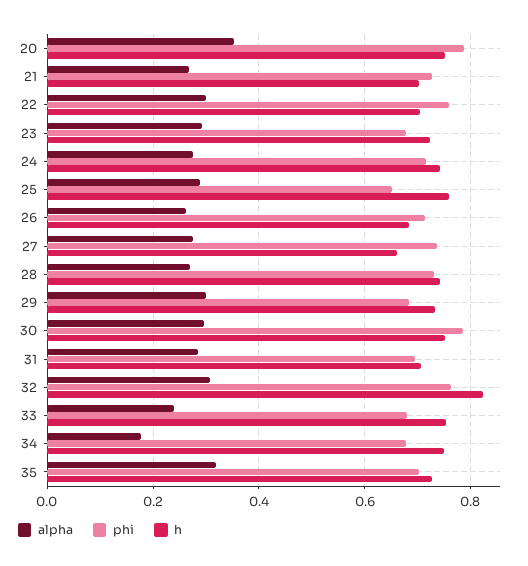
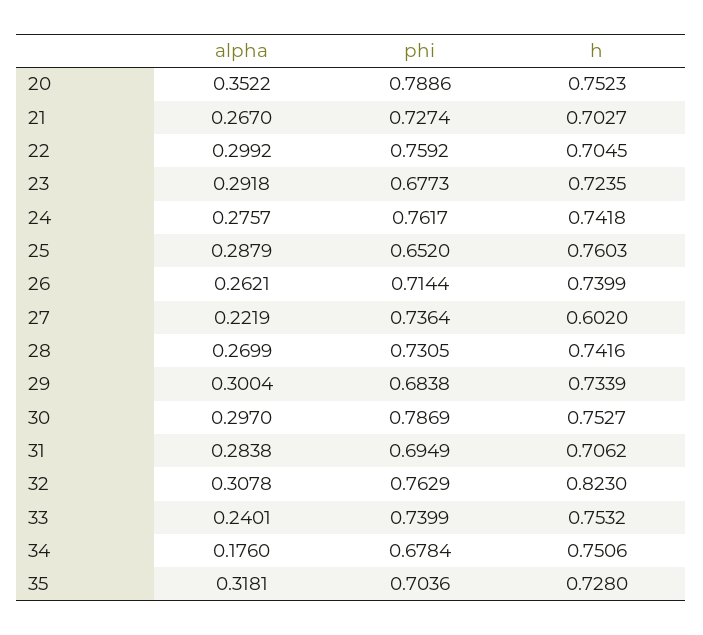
phi, 24: 0.72 -> 0.7617
h, 26: 0.68 -> 0.7399
alpha, 27: 0.28 -> 0.2219
h, 27: 0.66 -> 0.602
phi, 33: 0.68 -> 0.7399

